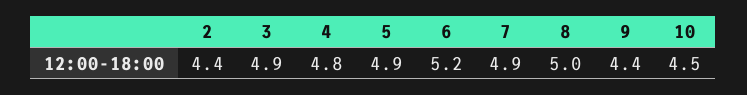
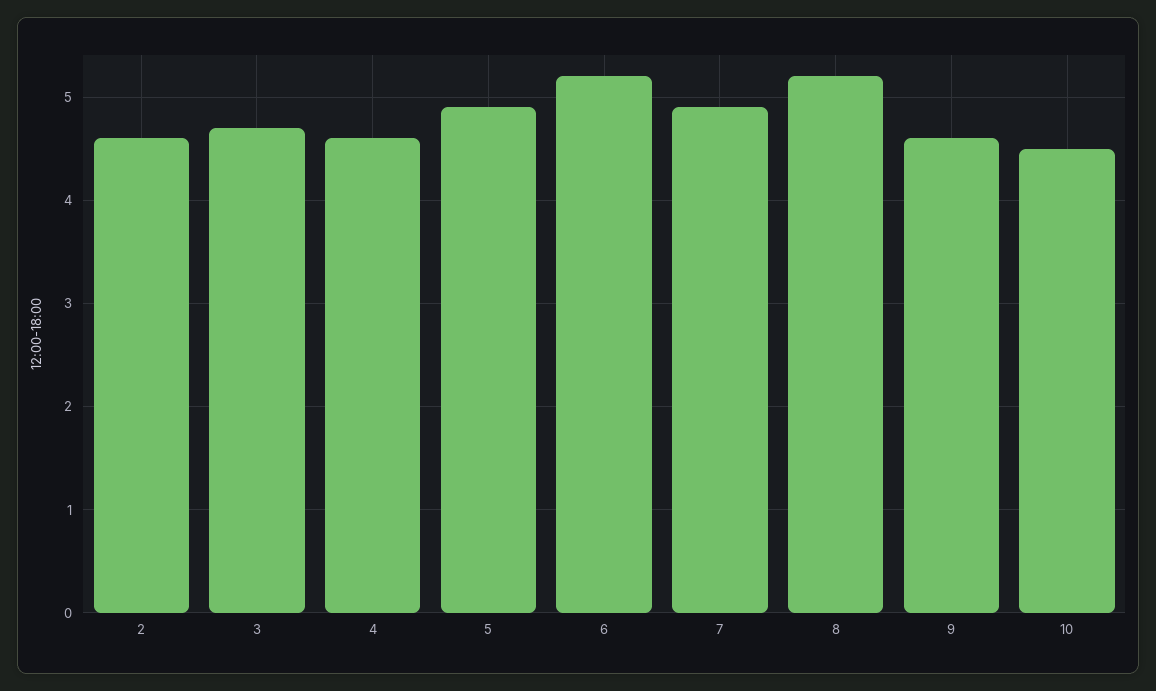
2: 4.4 -> 4.6
3: 4.9 -> 4.7
4: 4.8 -> 4.6
8: 5 -> 5.2
9: 4.4 -> 4.6

